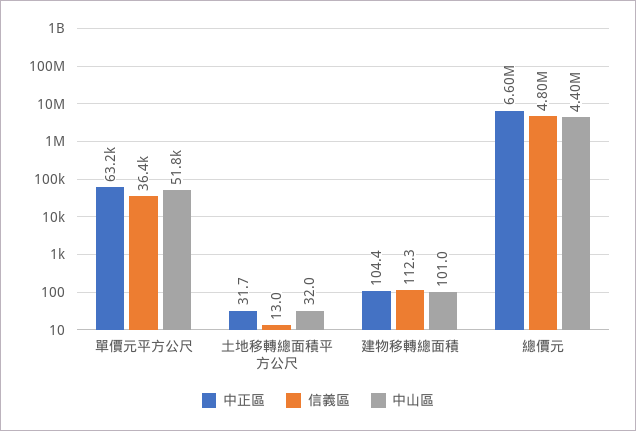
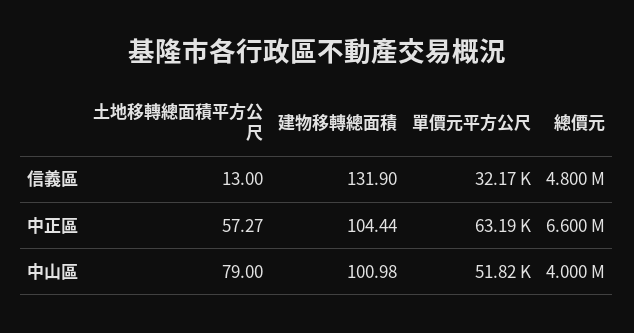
信義區, 單價元平方公尺: 36400 -> 32170
中正區, 土地移轉總面積平方公尺: 31.7 -> 57.27
中山區, 土地移轉總面積平方公尺: 32 -> 79
信義區, 建物移轉總面積: 112.3 -> 131.9
中山區, 總價元: 4400000 -> 4000000

